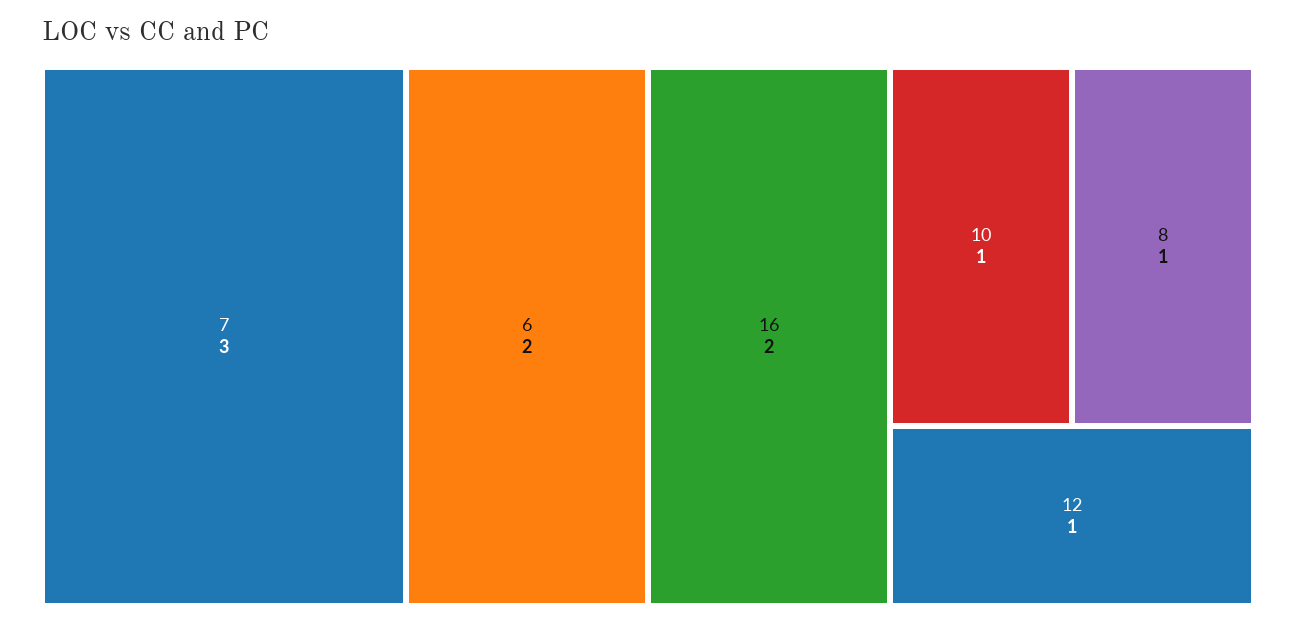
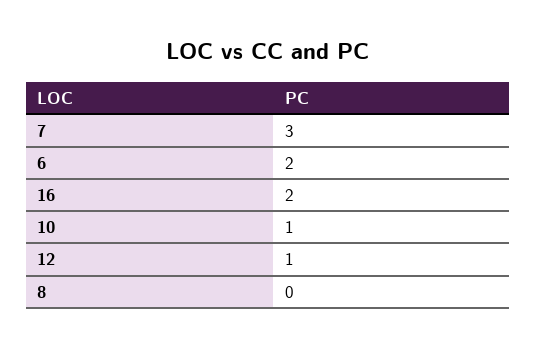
8: 1 -> 0

